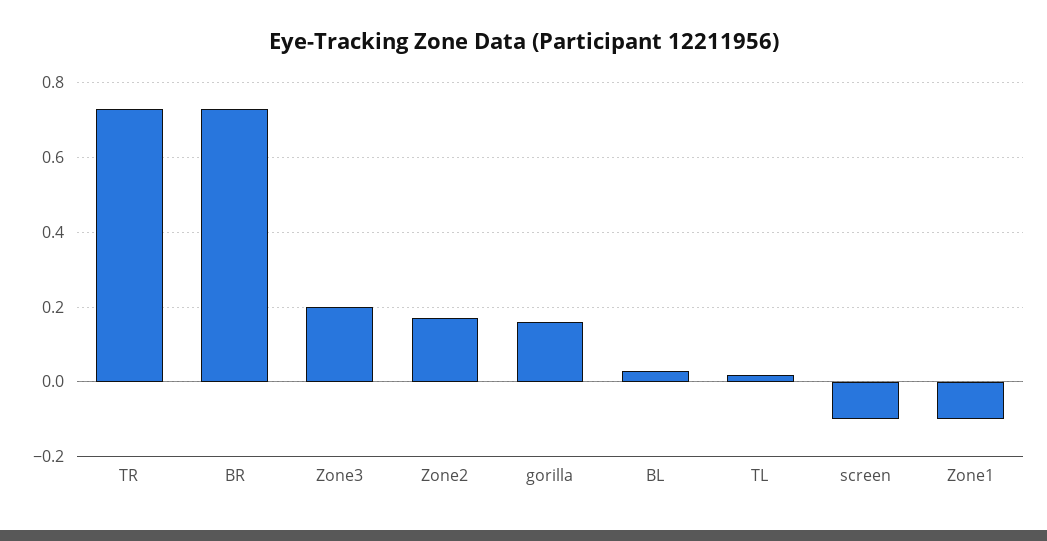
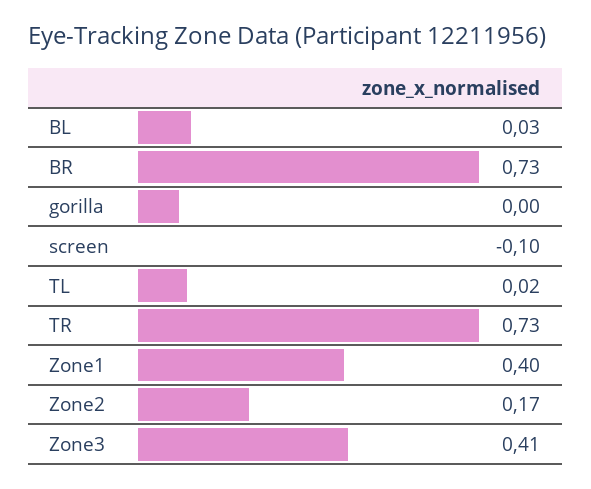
Zone3: 0.2 -> 0.41
gorilla: 0.15 -> 0
Zone1: -0.1 -> 0.4

